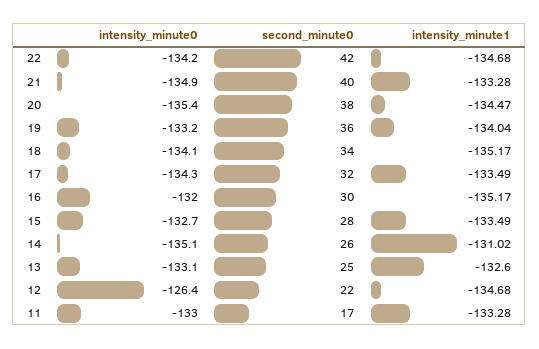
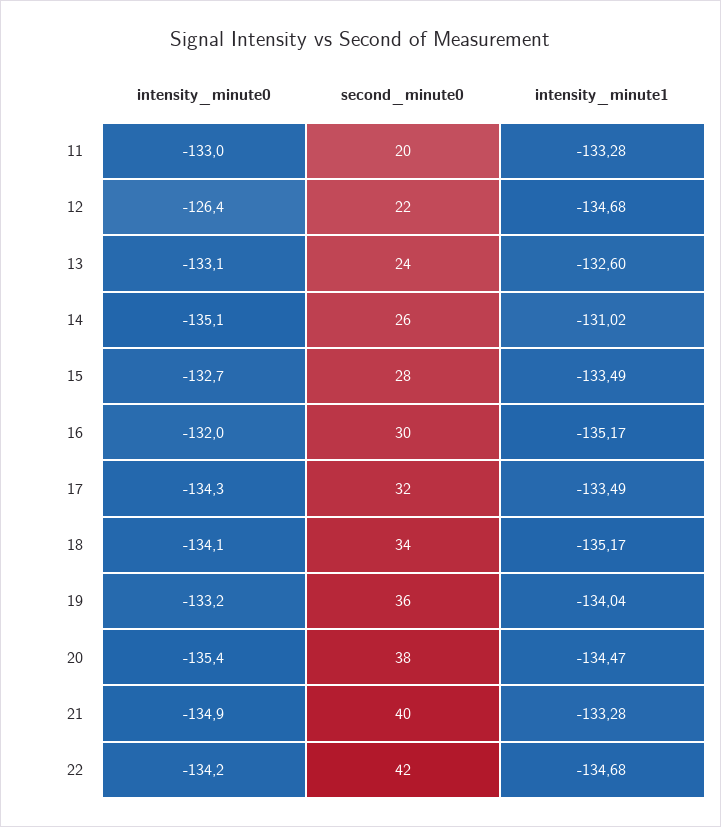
second_minute0, 13: 25 -> 24
second_minute0, 11: 17 -> 20

